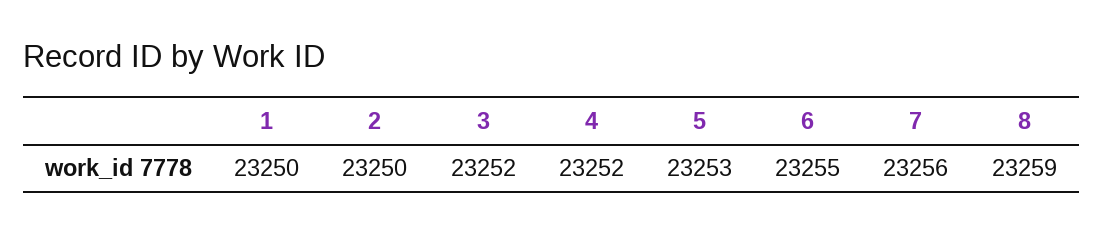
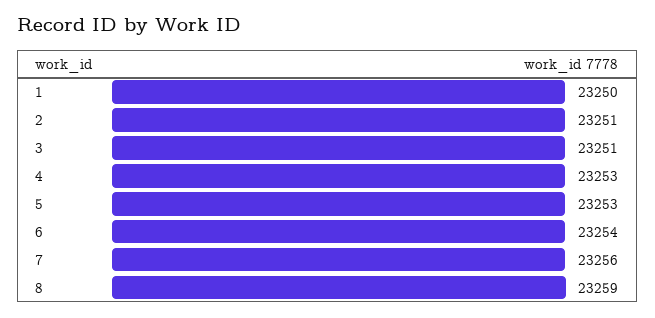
2: 23250 -> 23251
3: 23252 -> 23251
4: 23252 -> 23253
6: 23255 -> 23254

